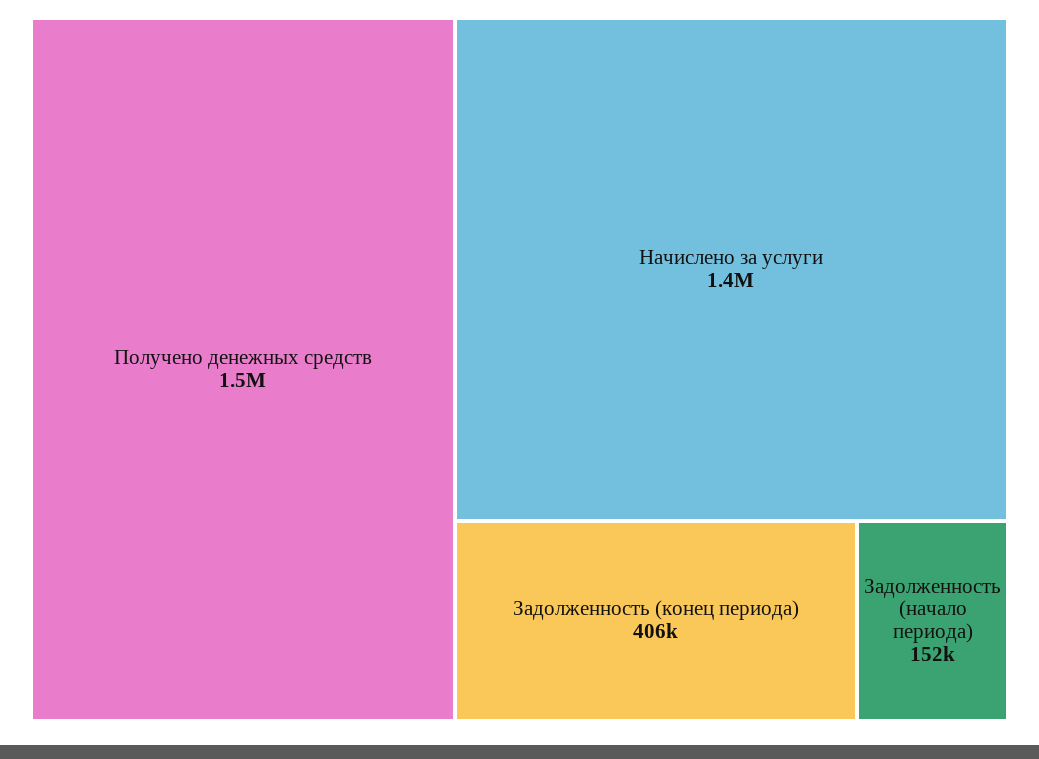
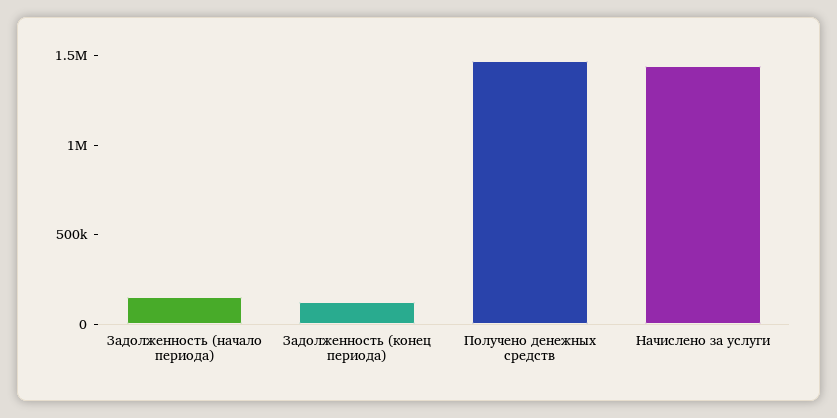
Задолженность (конец периода): 406000 -> 100000

